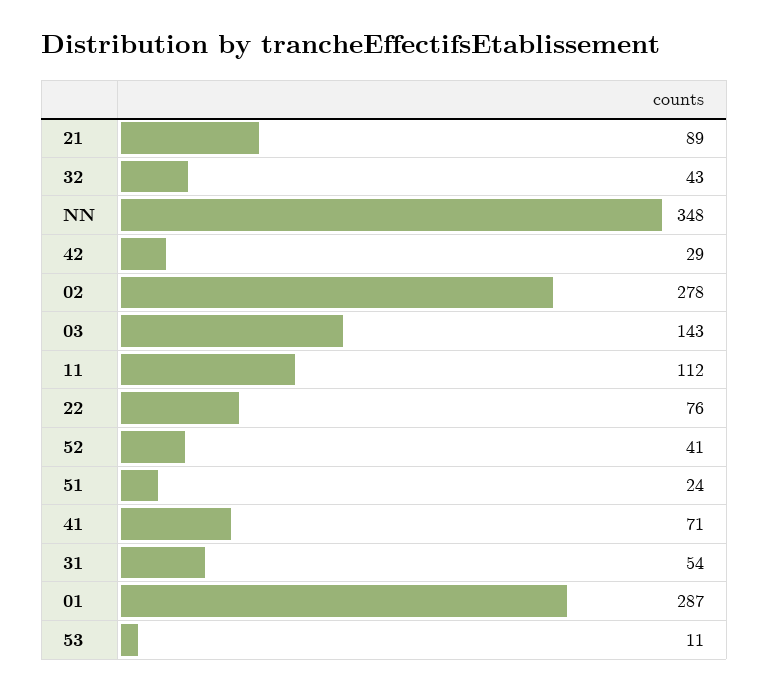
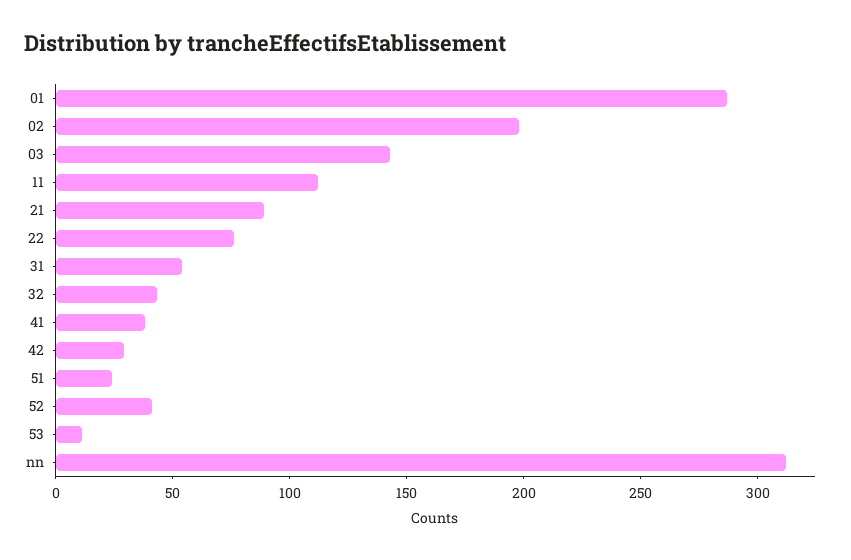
NN: 348 -> 310
02: 278 -> 200
41: 71 -> 40

